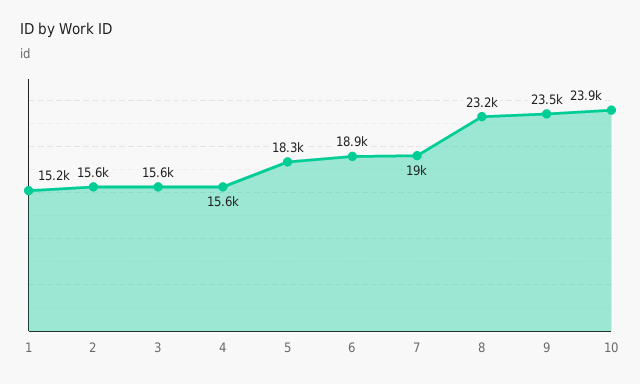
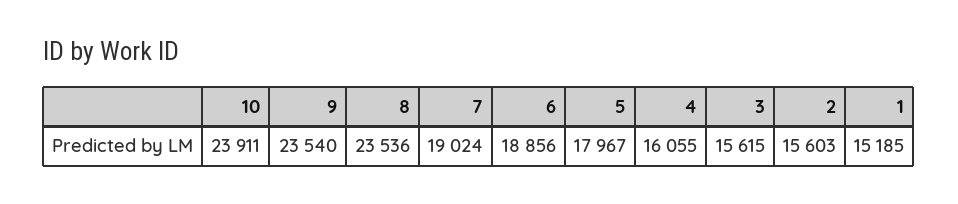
4: 15600 -> 16055
5: 18300 -> 17967
8: 23200 -> 23536

